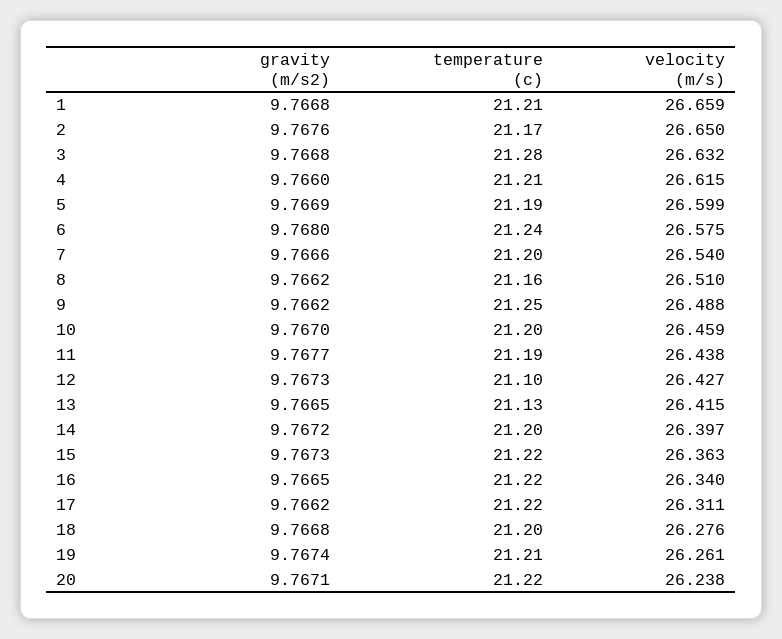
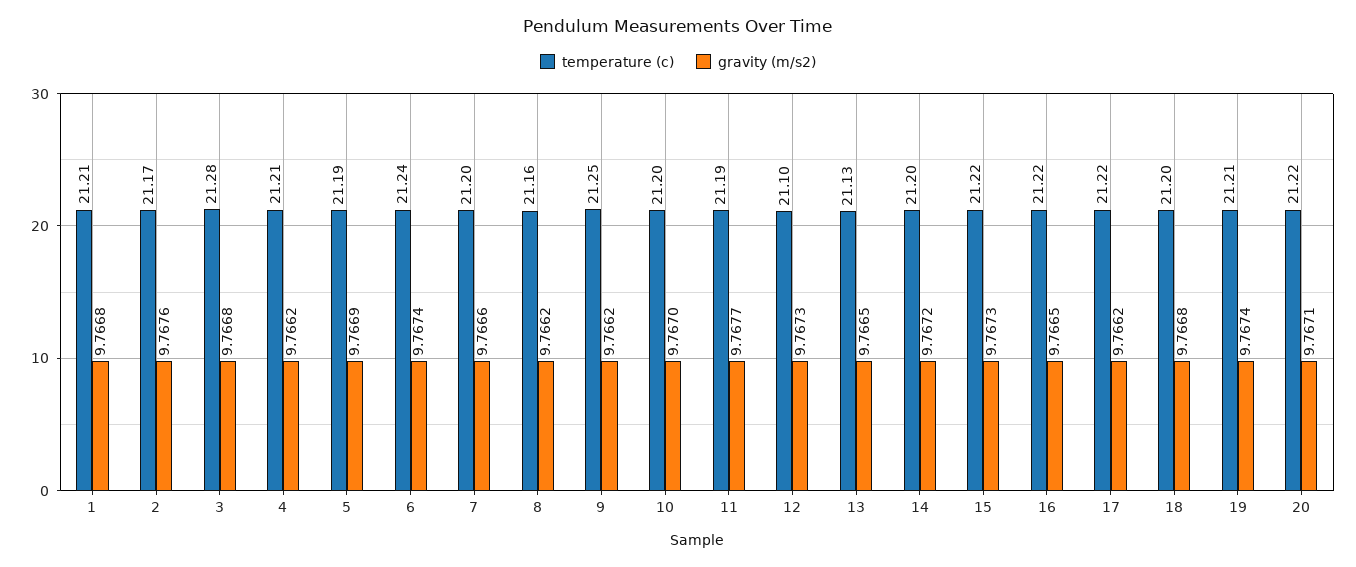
velocity (m/s), 1: 26.659 -> none
velocity (m/s), 2: 26.65 -> none
velocity (m/s), 3: 26.632 -> none
gravity (m/s2), 4: 9.766 -> 9.7662
velocity (m/s), 4: 26.615 -> none
velocity (m/s), 5: 26.599 -> none
gravity (m/s2), 6: 9.768 -> 9.7674
velocity (m/s), 6: 26.575 -> none
velocity (m/s), 7: 26.54 -> none
velocity (m/s), 8: 26.51 -> none
velocity (m/s), 9: 26.488 -> none
velocity (m/s), 10: 26.459 -> none
velocity (m/s), 11: 26.438 -> none
velocity (m/s), 12: 26.427 -> none
velocity (m/s), 13: 26.415 -> none
velocity (m/s), 14: 26.397 -> none
velocity (m/s), 15: 26.363 -> none
velocity (m/s), 16: 26.34 -> none
velocity (m/s), 17: 26.311 -> none
velocity (m/s), 18: 26.276 -> none
velocity (m/s), 19: 26.261 -> none
velocity (m/s), 20: 26.238 -> none

